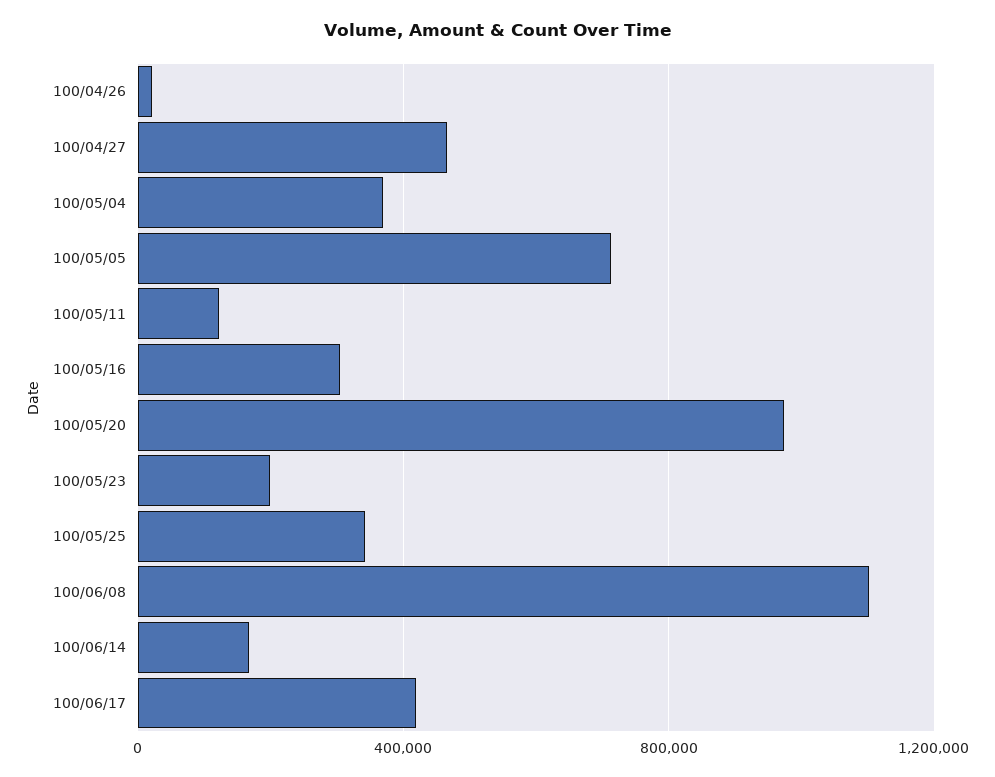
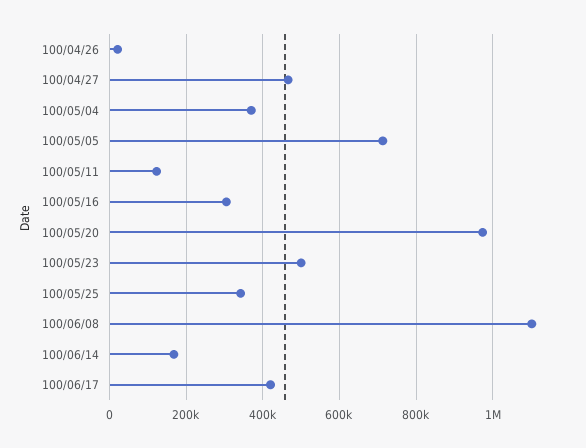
100/05/23: 200000 -> 500000

